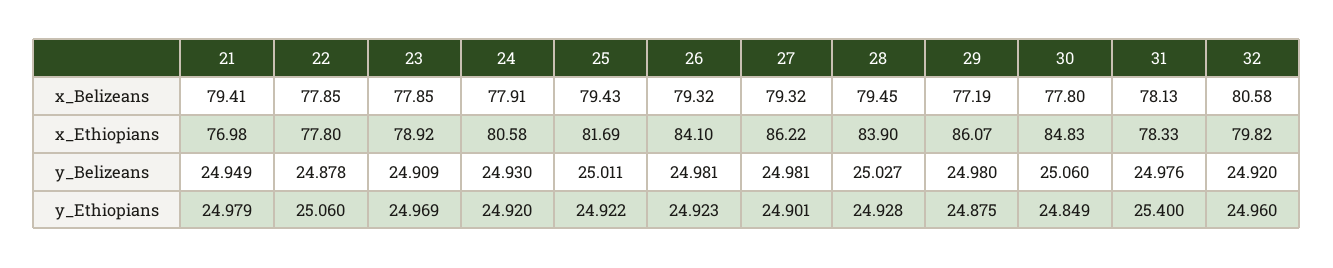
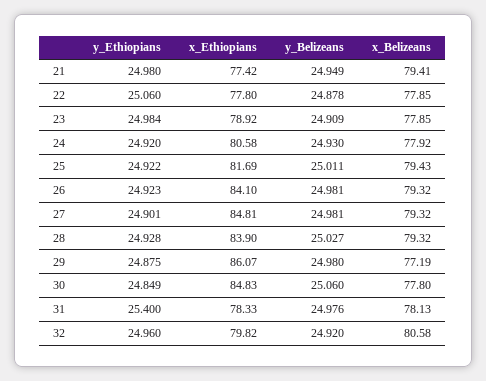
24, x_Belizeans: 77.91 -> 77.92
28, x_Belizeans: 79.45 -> 79.32
21, x_Ethiopians: 76.98 -> 77.42
27, x_Ethiopians: 86.22 -> 84.81
21, y_Ethiopians: 24.979 -> 24.98
23, y_Ethiopians: 24.969 -> 24.984

